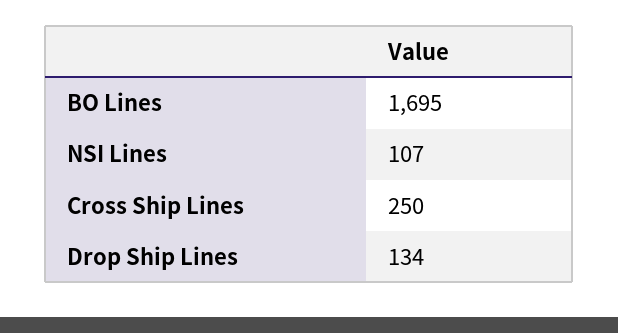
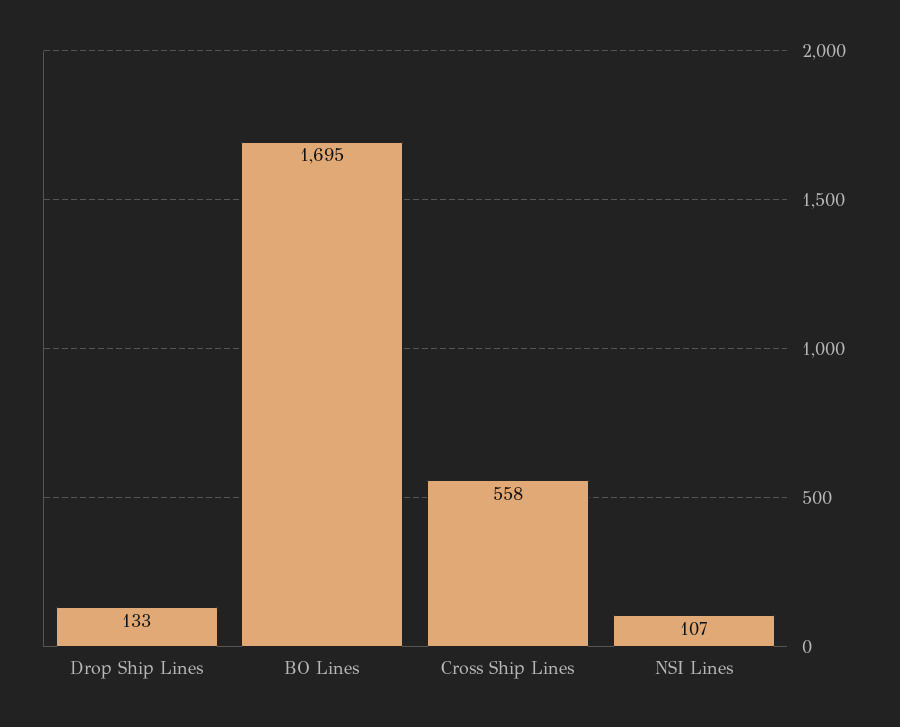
Cross Ship Lines: 250 -> 558
Drop Ship Lines: 134 -> 133

